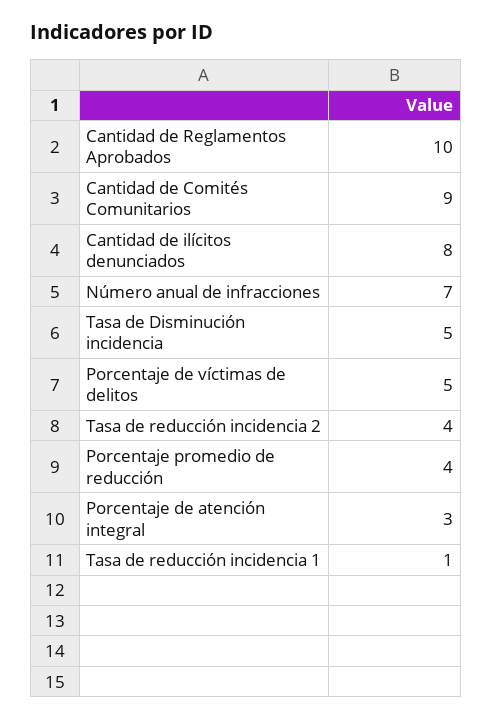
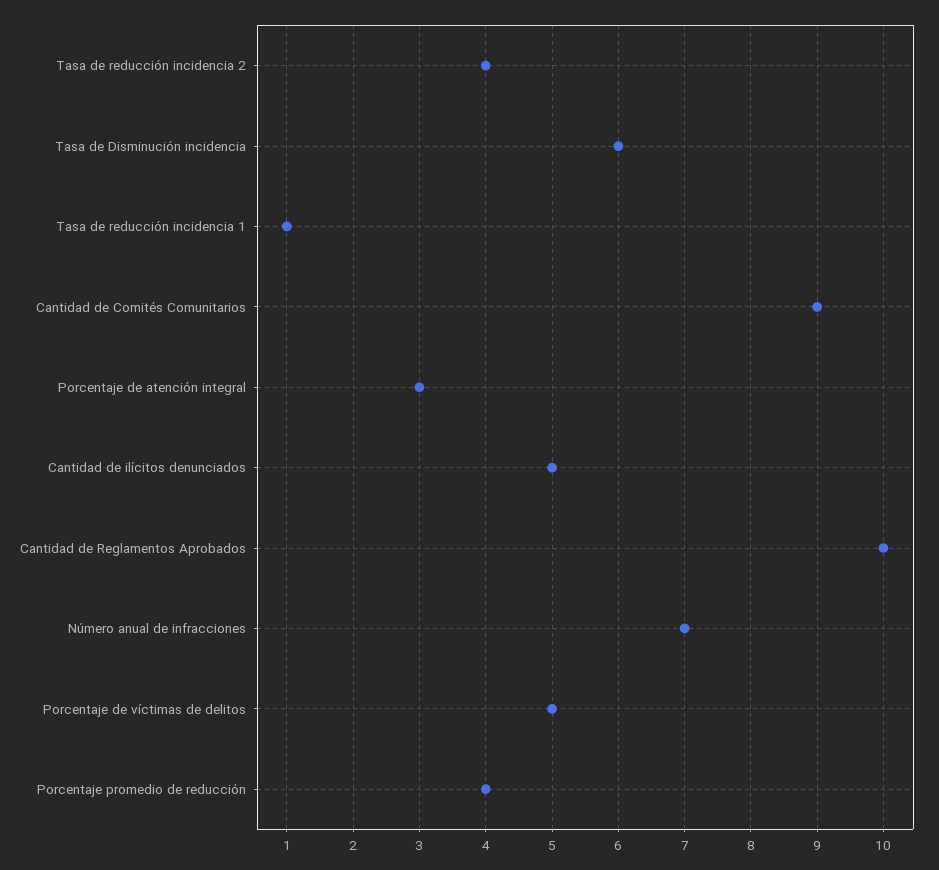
Cantidad de ilícitos denunciados: 8 -> 5
Tasa de Disminución incidencia: 5 -> 6

